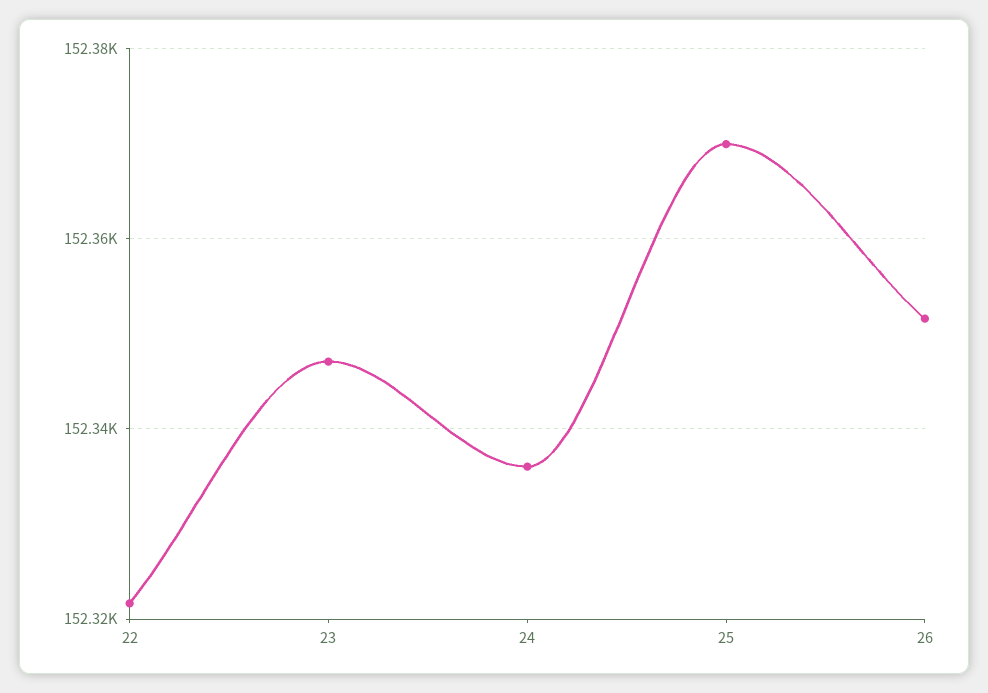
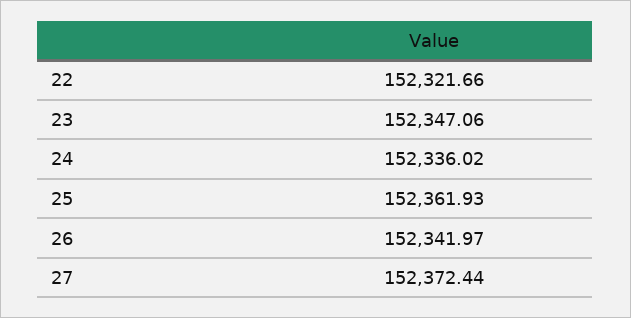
25: 152370 -> 152361.93
26: 152352 -> 152341.97
27: none -> 152372.44

